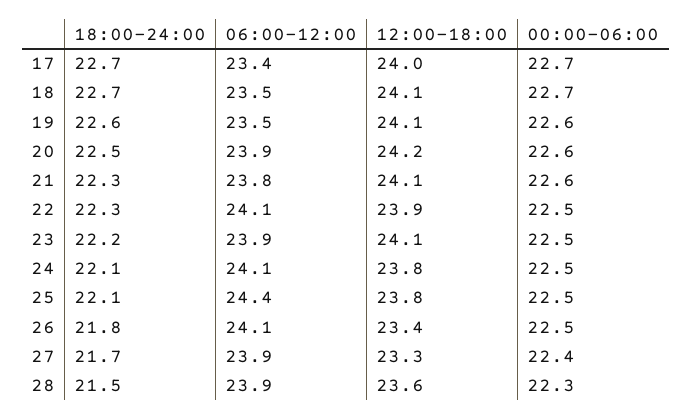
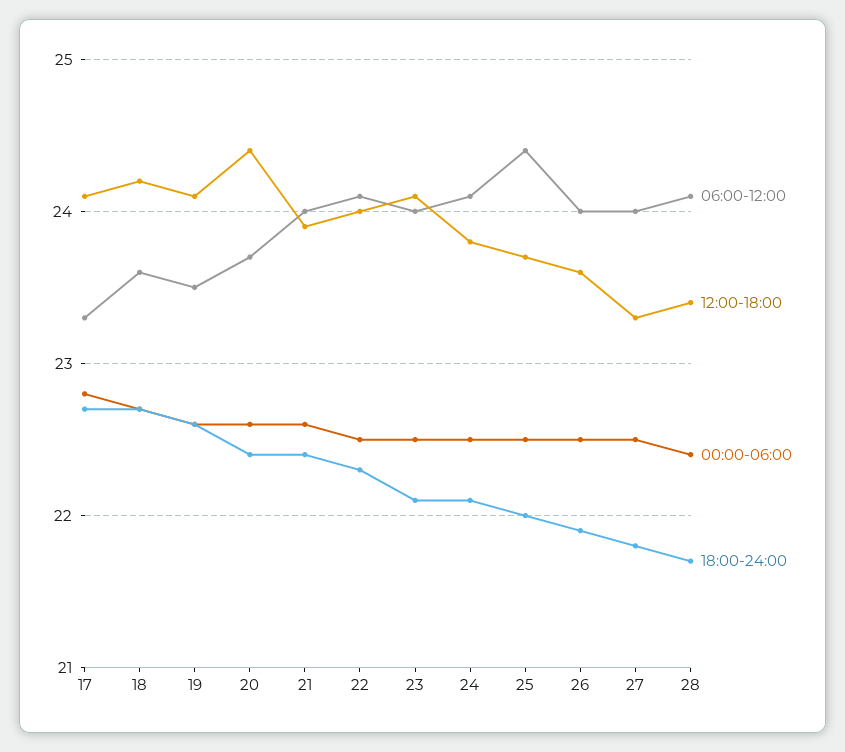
06:00-12:00, 17: 23.4 -> 23.3
12:00-18:00, 17: 24 -> 24.1
00:00-06:00, 17: 22.7 -> 22.8
06:00-12:00, 18: 23.5 -> 23.6
12:00-18:00, 18: 24.1 -> 24.2
18:00-24:00, 20: 22.5 -> 22.4
06:00-12:00, 20: 23.9 -> 23.7
12:00-18:00, 20: 24.2 -> 24.4
18:00-24:00, 21: 22.3 -> 22.4
06:00-12:00, 21: 23.8 -> 24
12:00-18:00, 21: 24.1 -> 23.9
12:00-18:00, 22: 23.9 -> 24
18:00-24:00, 23: 22.2 -> 22.1
06:00-12:00, 23: 23.9 -> 24
18:00-24:00, 25: 22.1 -> 22
12:00-18:00, 25: 23.8 -> 23.7
18:00-24:00, 26: 21.8 -> 21.9
06:00-12:00, 26: 24.1 -> 24
12:00-18:00, 26: 23.4 -> 23.6
18:00-24:00, 27: 21.7 -> 21.8
06:00-12:00, 27: 23.9 -> 24
00:00-06:00, 27: 22.4 -> 22.5
18:00-24:00, 28: 21.5 -> 21.7
06:00-12:00, 28: 23.9 -> 24.1
12:00-18:00, 28: 23.6 -> 23.4
00:00-06:00, 28: 22.3 -> 22.4

